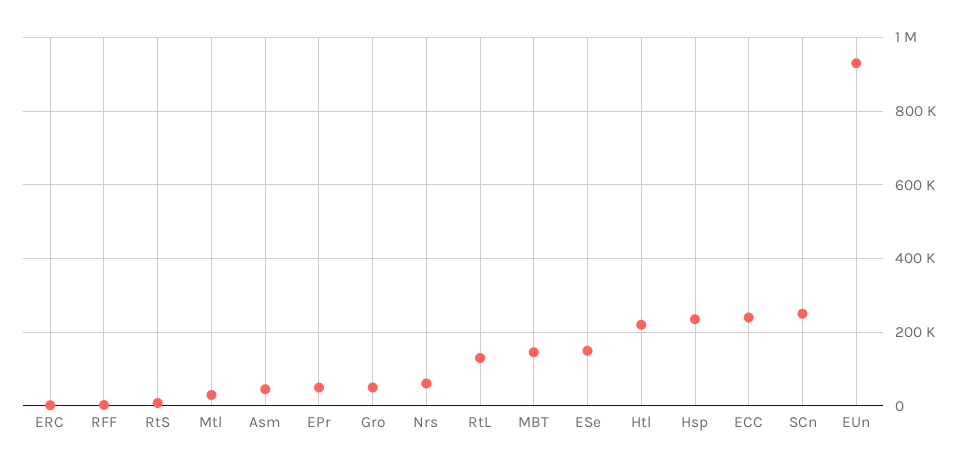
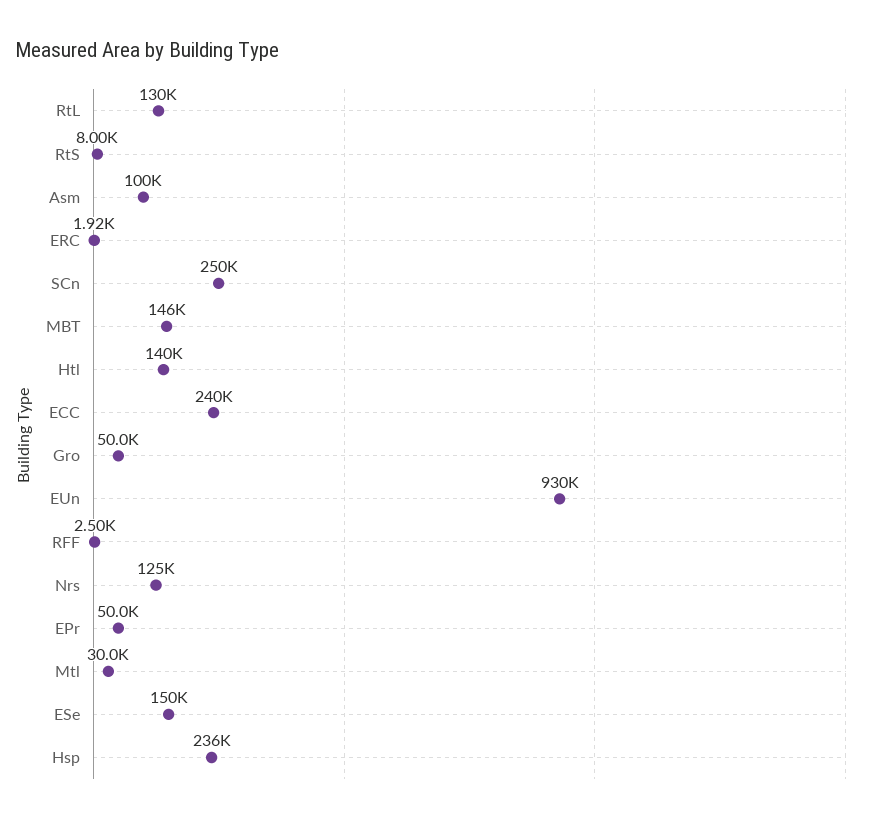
Asm: 40000 -> 100000
Nrs: 60000 -> 125000
Htl: 220000 -> 140000

